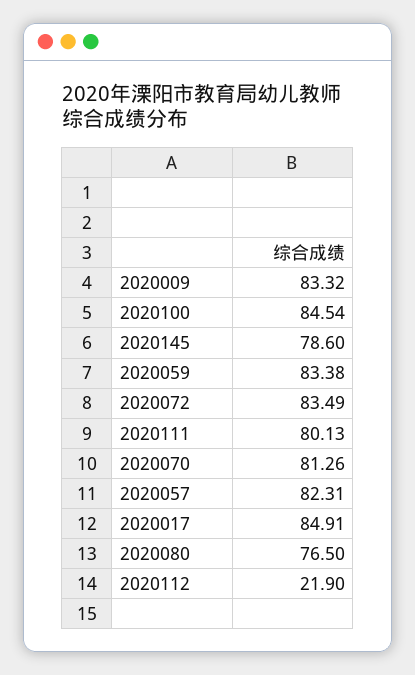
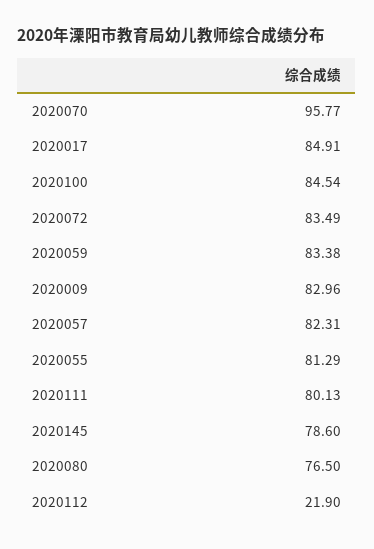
2020009: 83.32 -> 82.96
2020070: 81.26 -> 95.77
2020055: none -> 81.29

